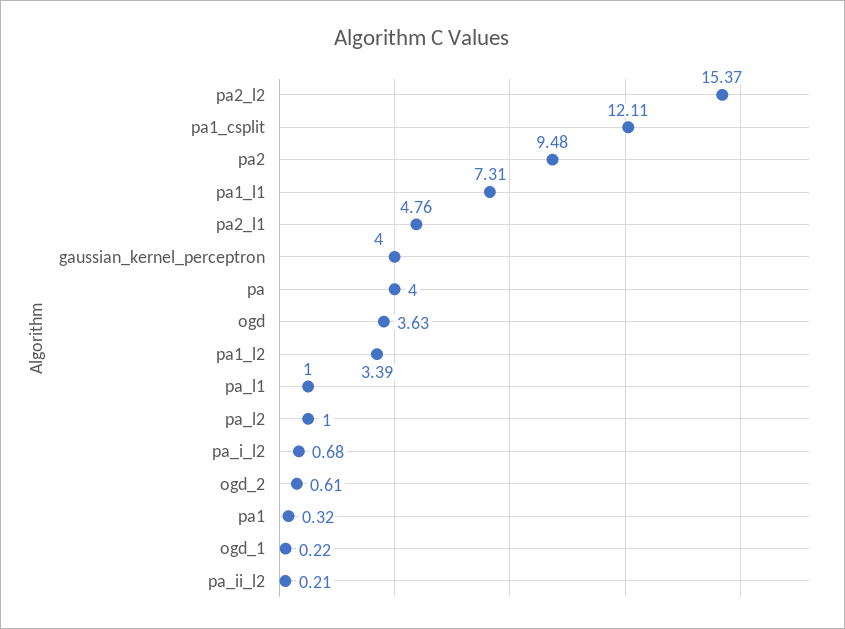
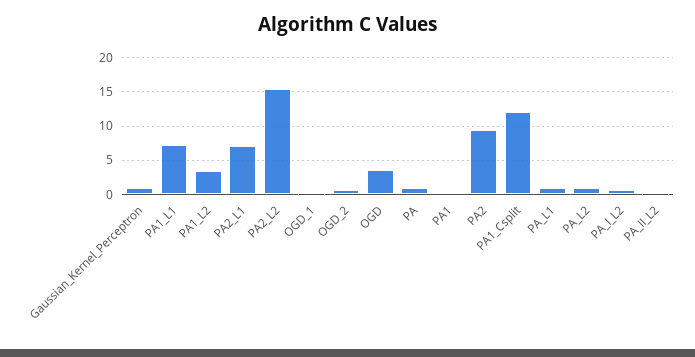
pa2_l1: 4.76 -> 7
gaussian_kernel_perceptron: 4 -> 1
pa: 4 -> 1

